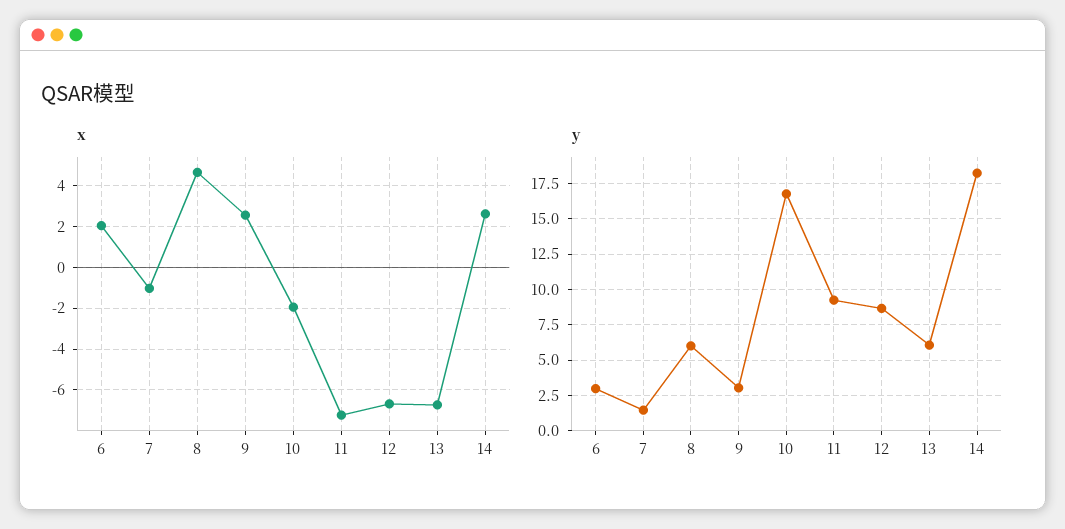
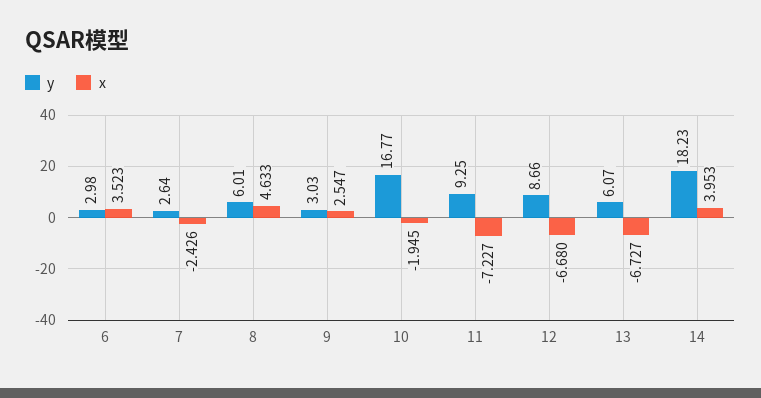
x, 6: 2 -> 3.523
x, 7: -1 -> -2.426
x, 14: 2.5 -> 3.953
y, 7: 1.5 -> 2.64

